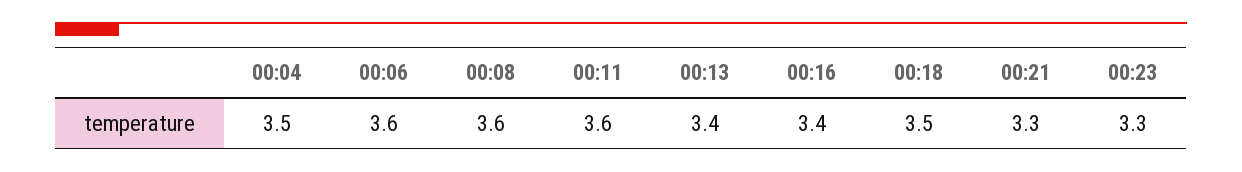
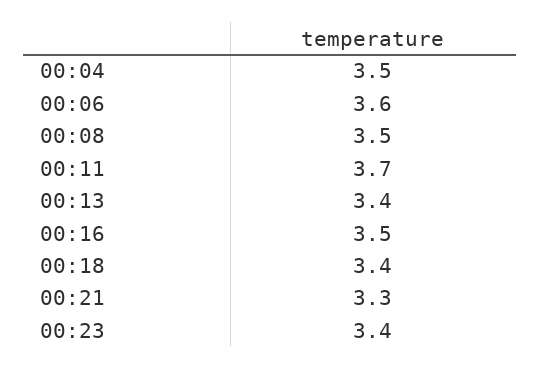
00:08: 3.6 -> 3.5
00:11: 3.6 -> 3.7
00:16: 3.4 -> 3.5
00:18: 3.5 -> 3.4
00:23: 3.3 -> 3.4

